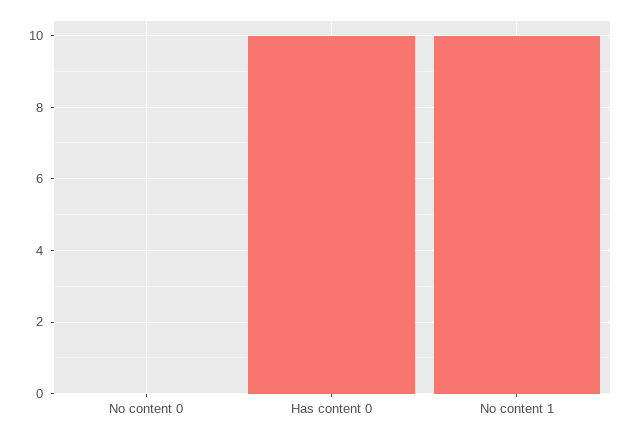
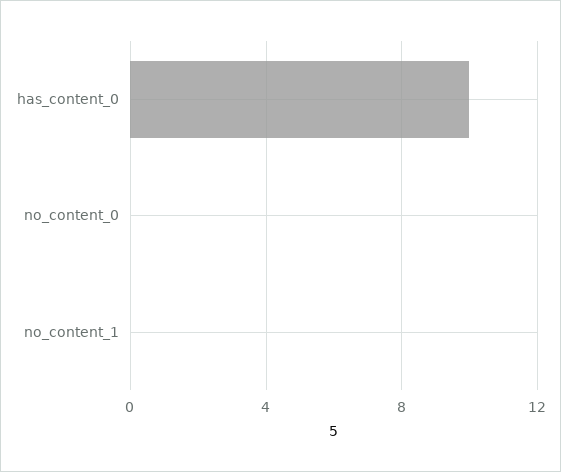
No content 1: 10 -> 0

